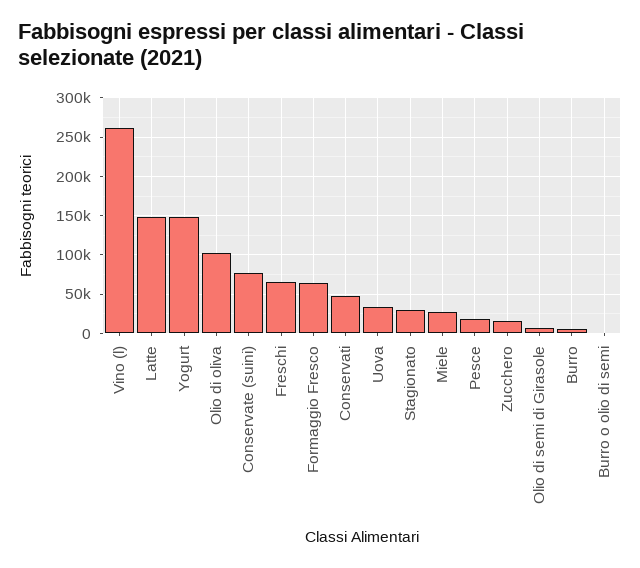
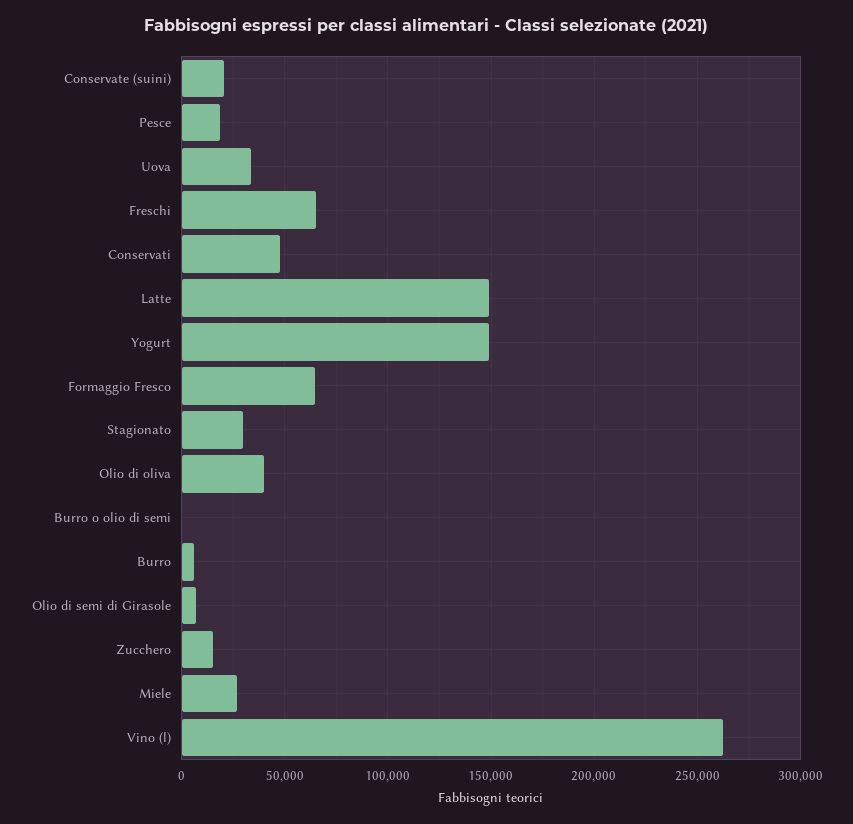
Olio di oliva: 100000 -> 40000
Conservate (suini): 80000 -> 20000

